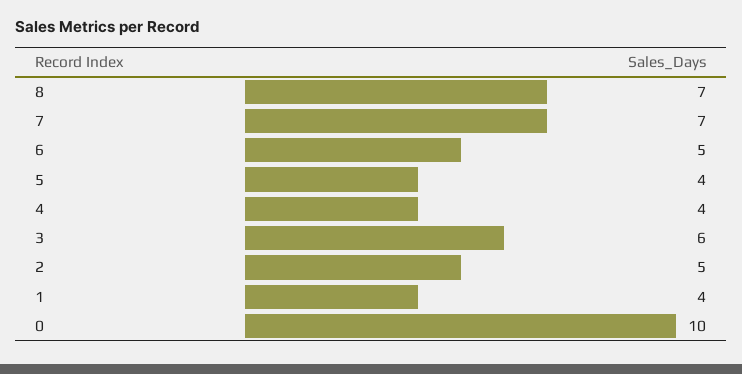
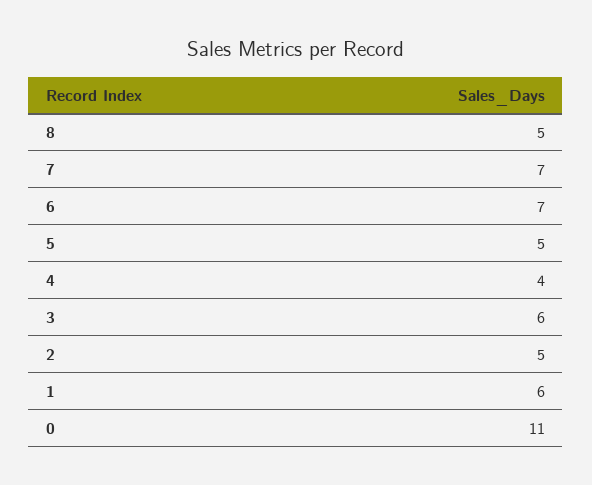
8: 7 -> 5
6: 5 -> 7
5: 4 -> 5
1: 4 -> 6
0: 10 -> 11

